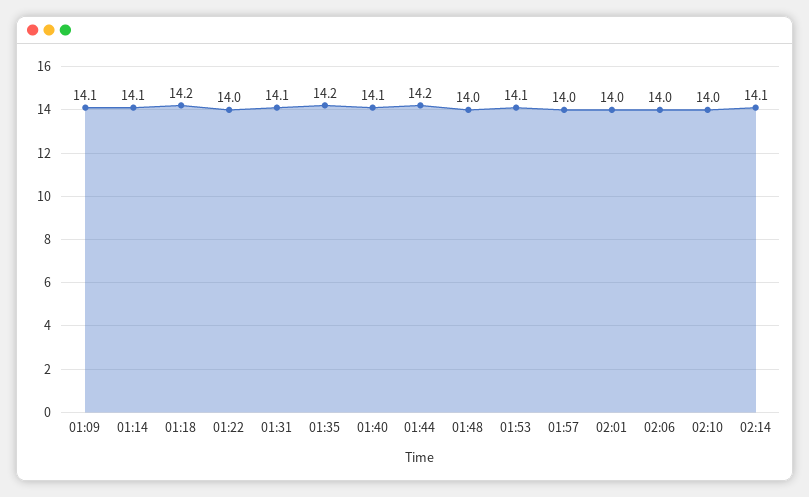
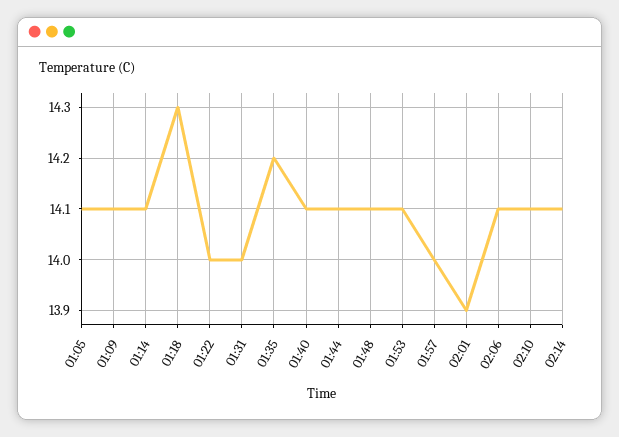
01:18: 14.2 -> 14.3
01:31: 14.1 -> 14
01:44: 14.2 -> 14.1
01:48: 14 -> 14.1
02:01: 14 -> 13.9
02:06: 14 -> 14.1
02:10: 14 -> 14.1
01:05: none -> 14.1

